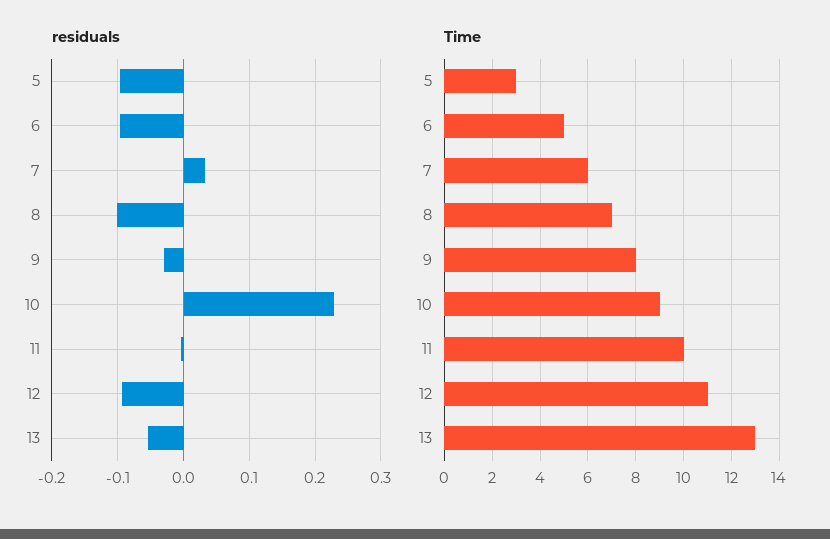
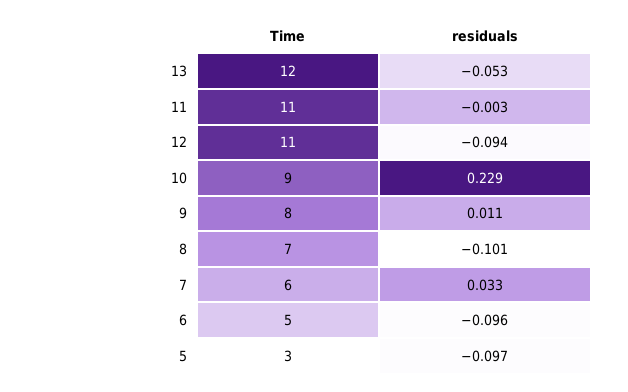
residuals, 9: -0.03 -> 0.011
Time, 11: 10 -> 11
Time, 13: 13 -> 12

